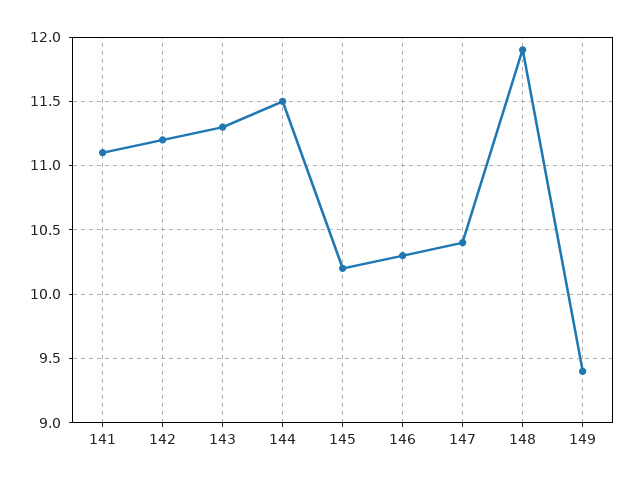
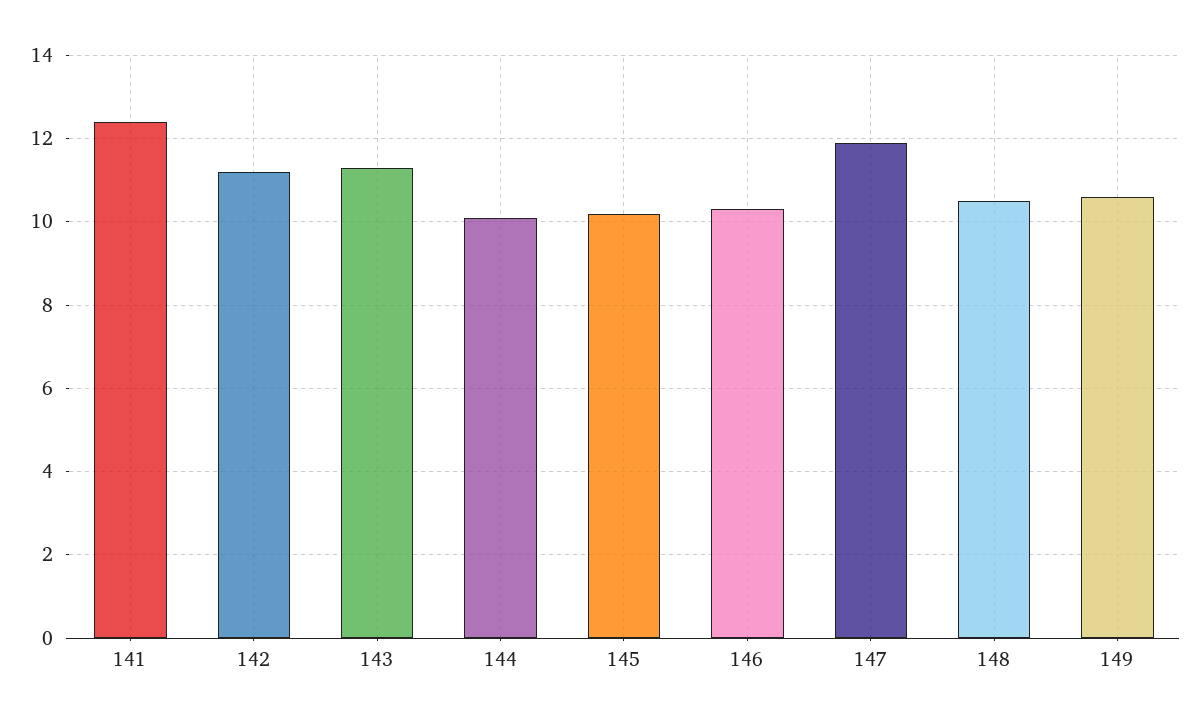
141: 11.1 -> 12.5
144: 11.5 -> 10
147: 10.4 -> 12
148: 11.9 -> 10.5
149: 9.4 -> 10.5

